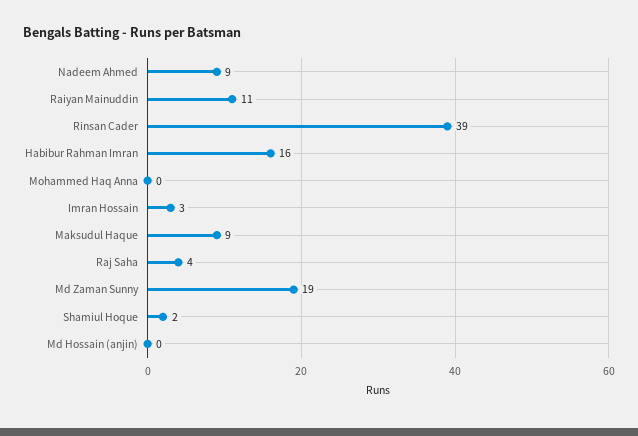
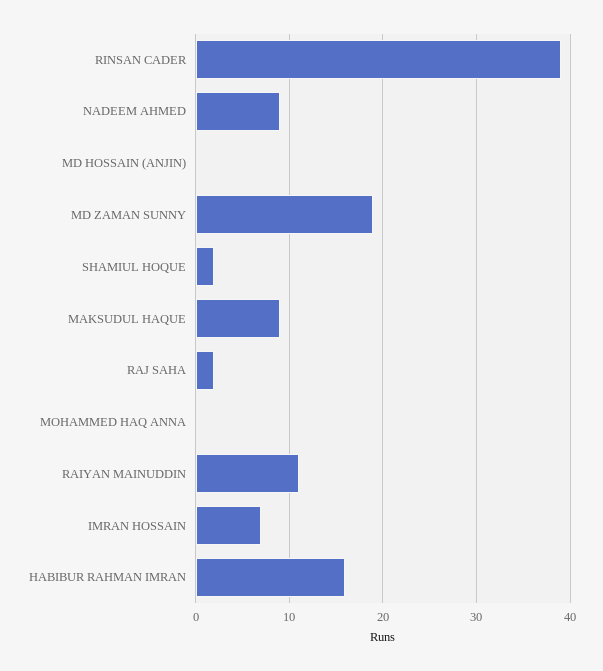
Imran Hossain: 3 -> 7
Raj Saha: 4 -> 2

